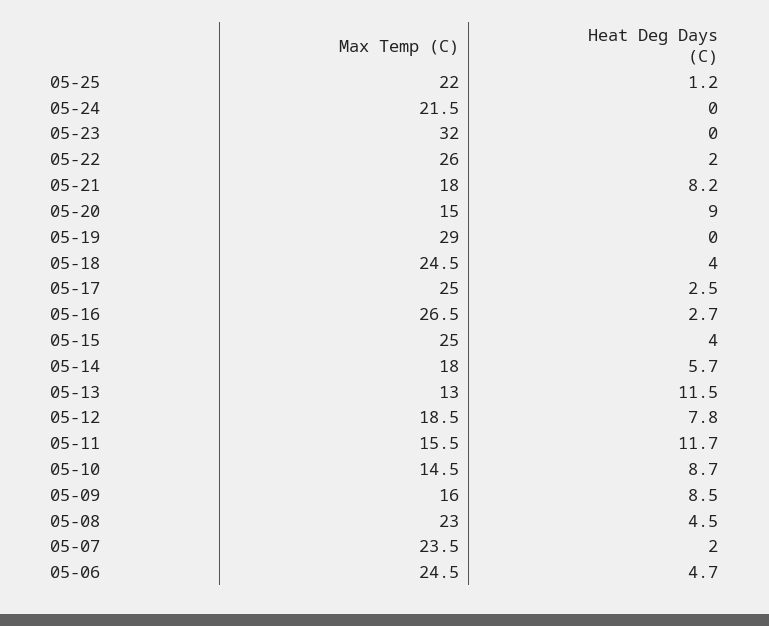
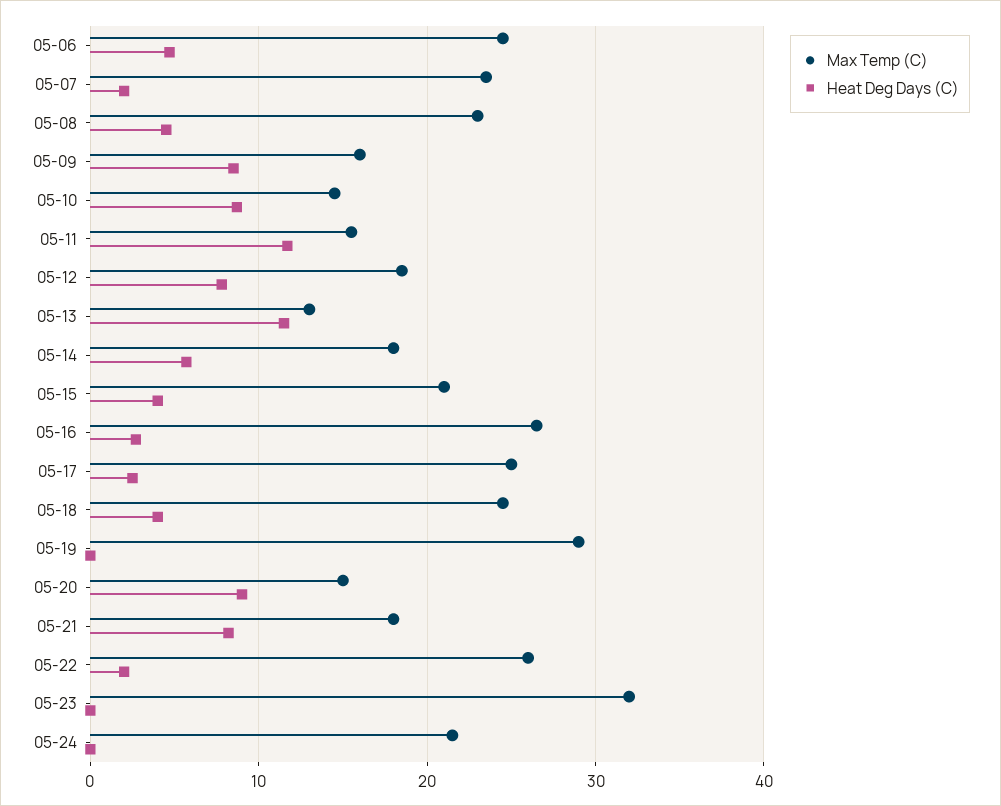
Max Temp (C), 05-25: 22 -> none
Heat Deg Days (C), 05-25: 1.2 -> none
Max Temp (C), 05-15: 25 -> 21

